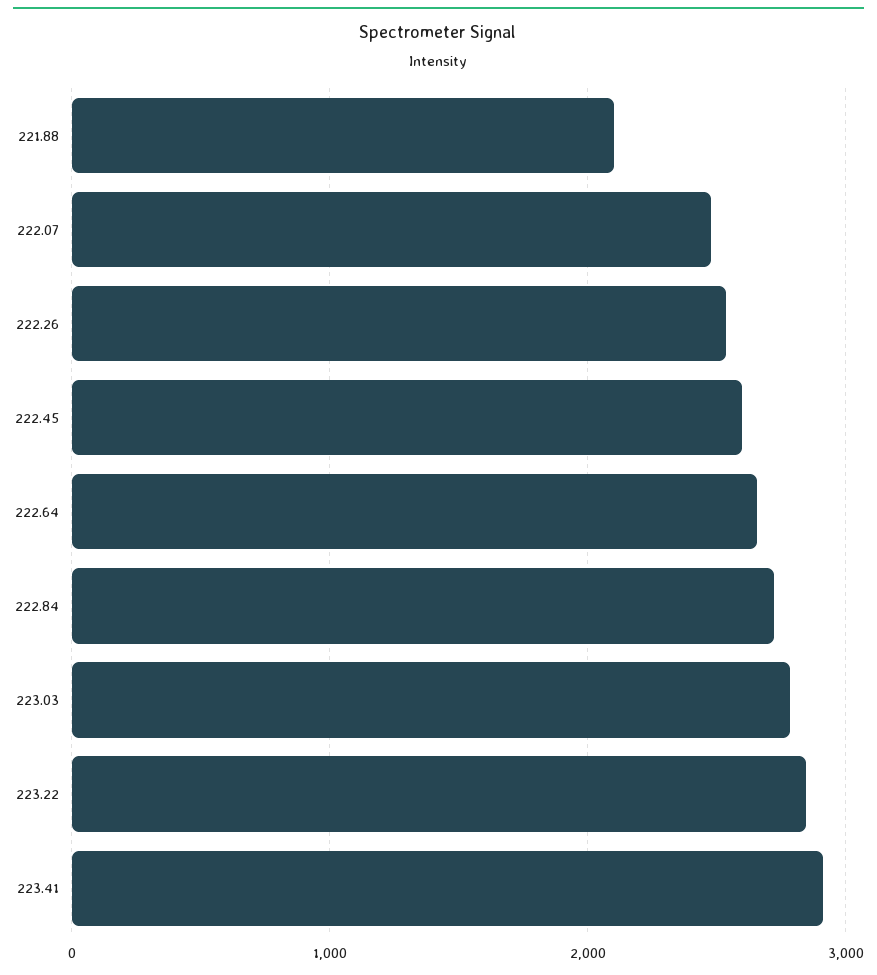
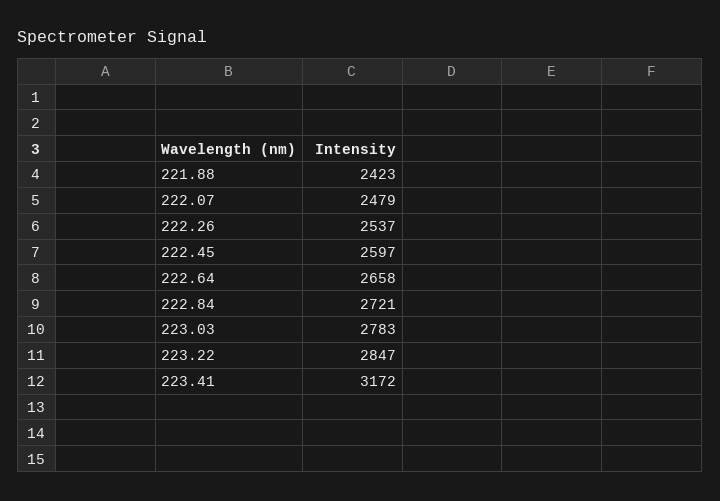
221.88: 2100 -> 2423
223.41: 2900 -> 3172

